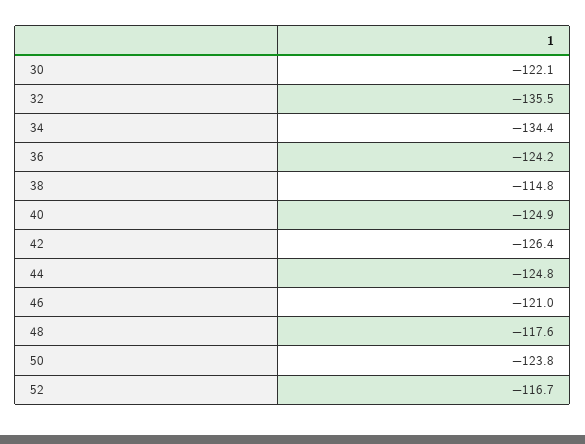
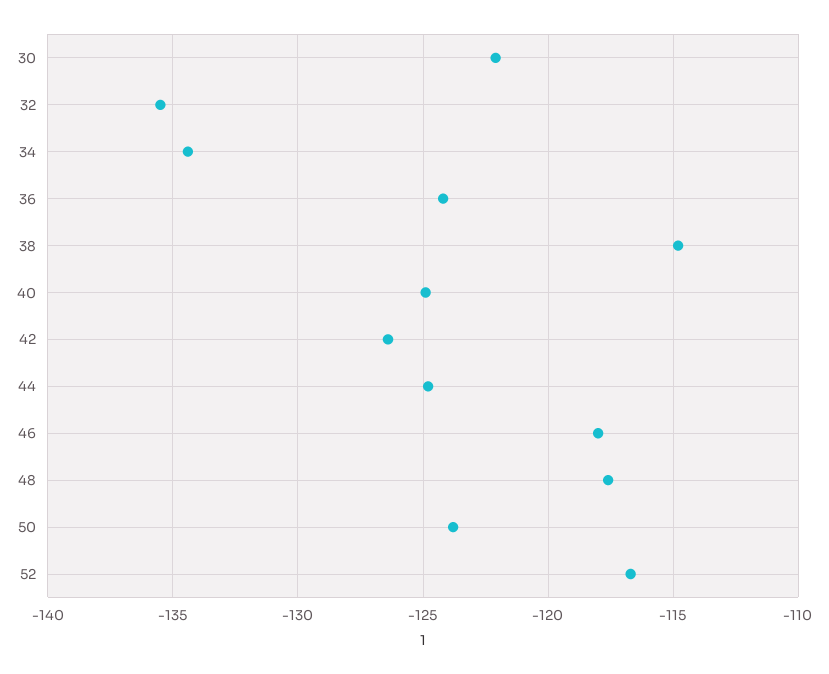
46: -121 -> -118

